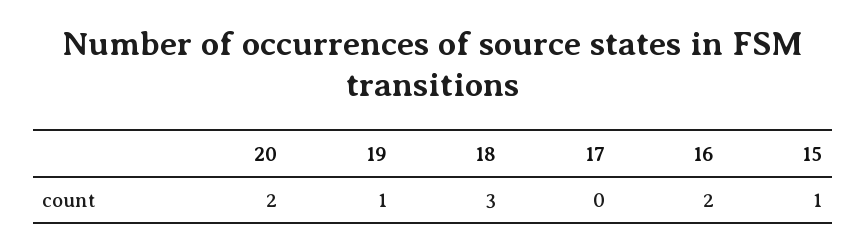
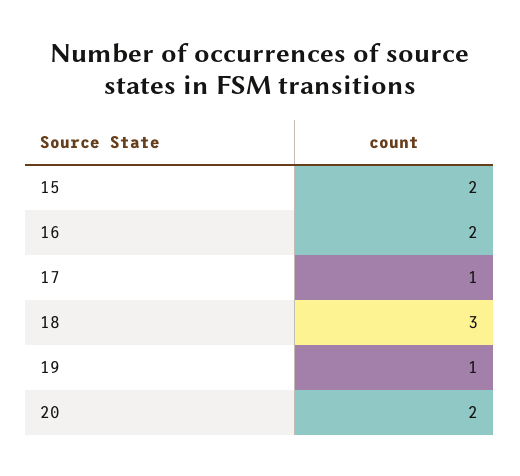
17: 0 -> 1
15: 1 -> 2

